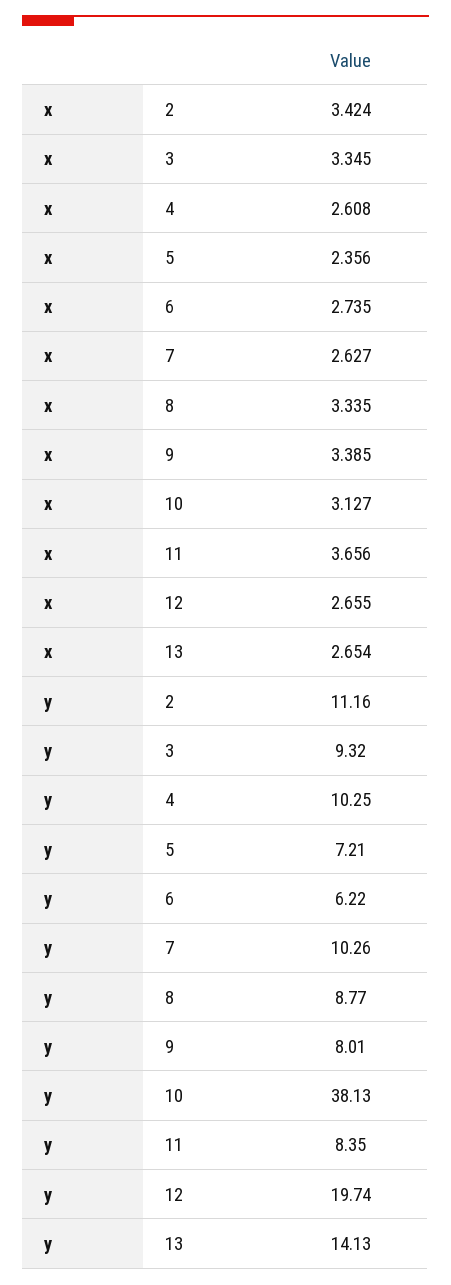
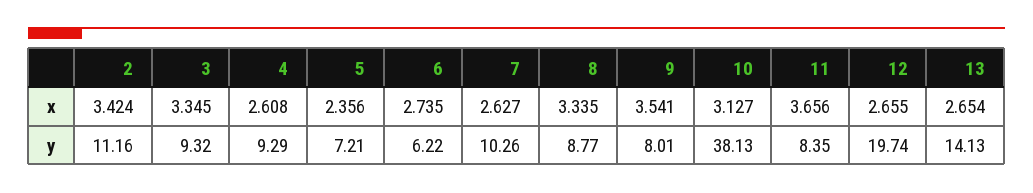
x, 9: 3.385 -> 3.541
y, 4: 10.25 -> 9.29

